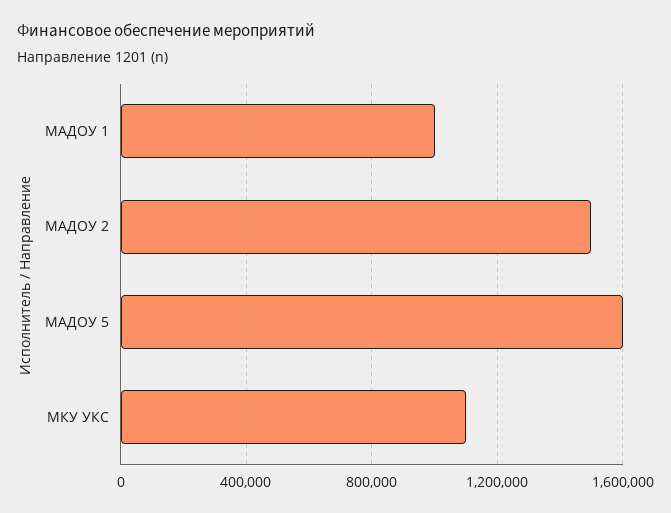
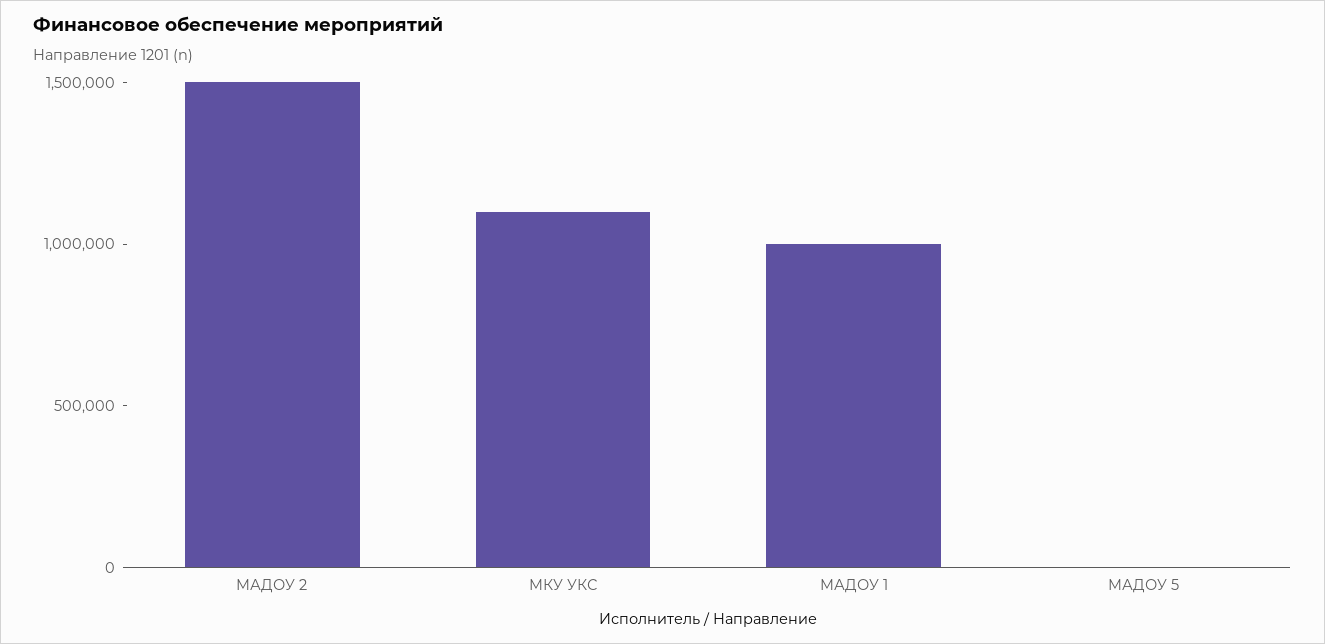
МАДОУ 5: 1600000 -> 0

